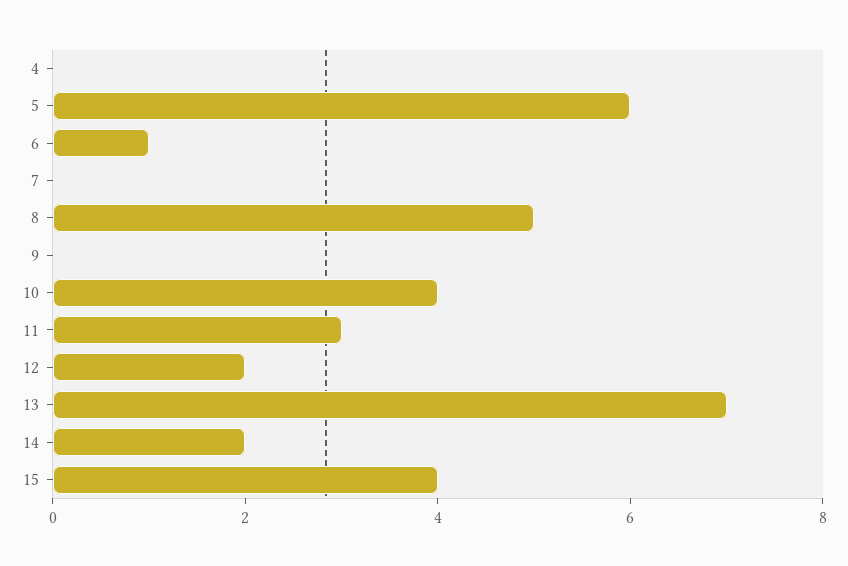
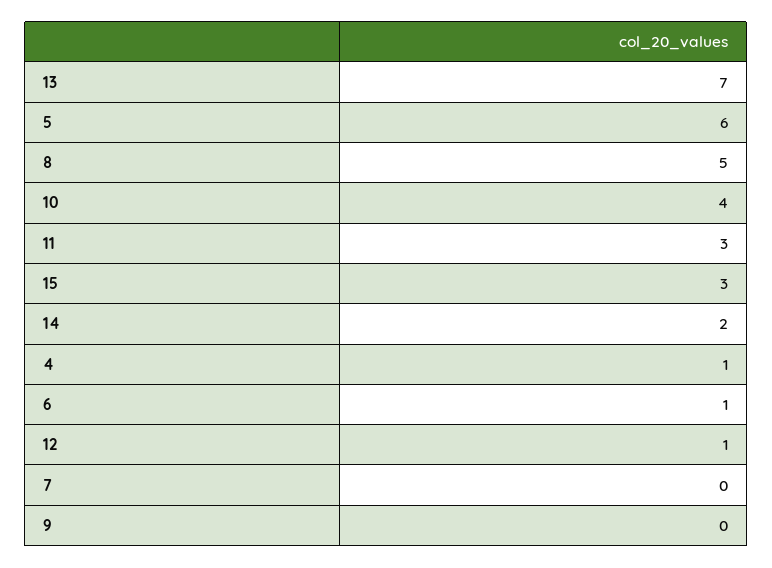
4: 0 -> 1
12: 2 -> 1
15: 4 -> 3

